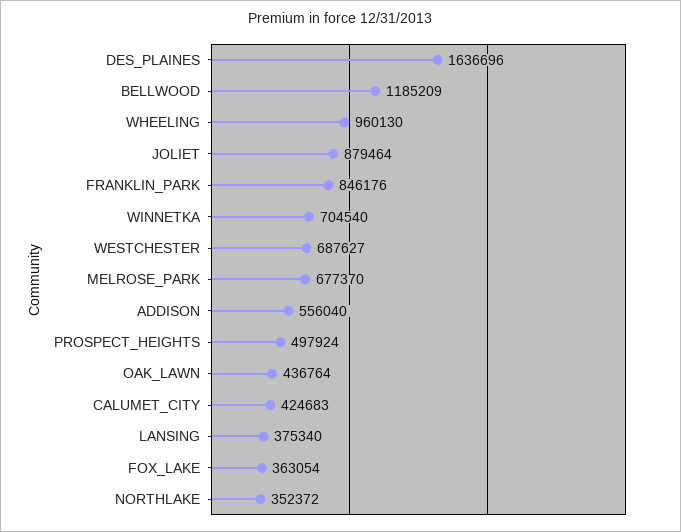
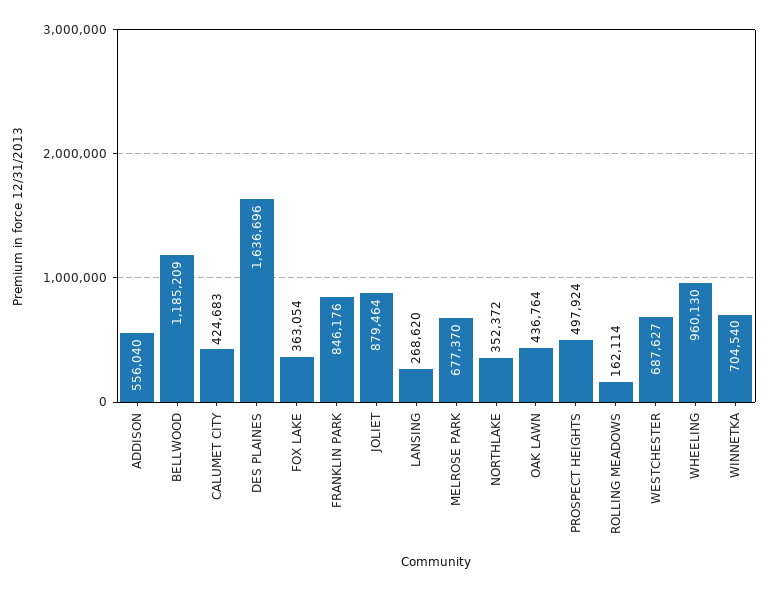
LANSING: 375340 -> 268620
ROLLING MEADOWS: none -> 162114

